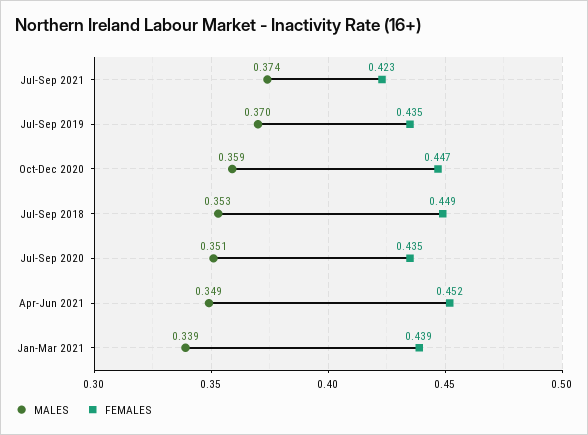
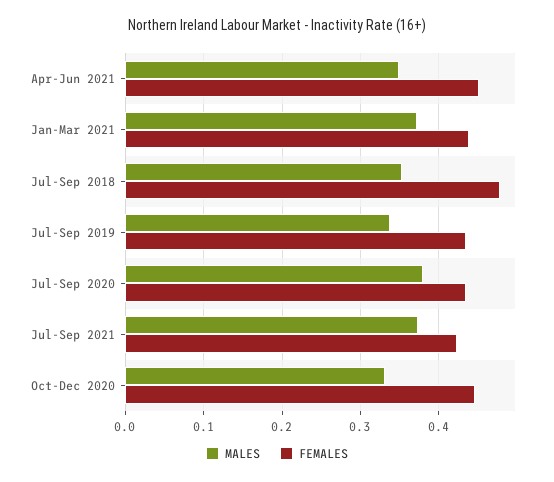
MALES, Jul-Sep 2019: 0.37 -> 0.34
MALES, Oct-Dec 2020: 0.359 -> 0.33
FEMALES, Jul-Sep 2018: 0.449 -> 0.48
MALES, Jul-Sep 2020: 0.351 -> 0.38
MALES, Jan-Mar 2021: 0.339 -> 0.37

